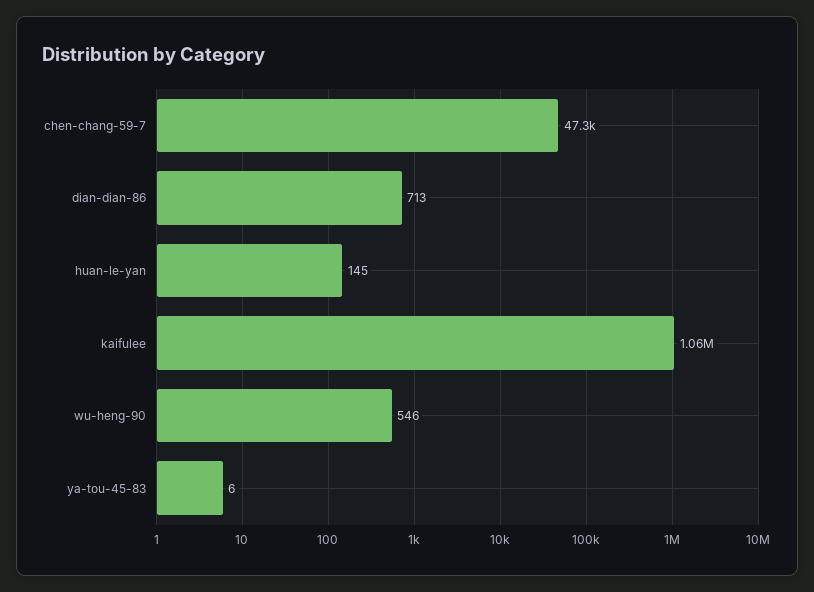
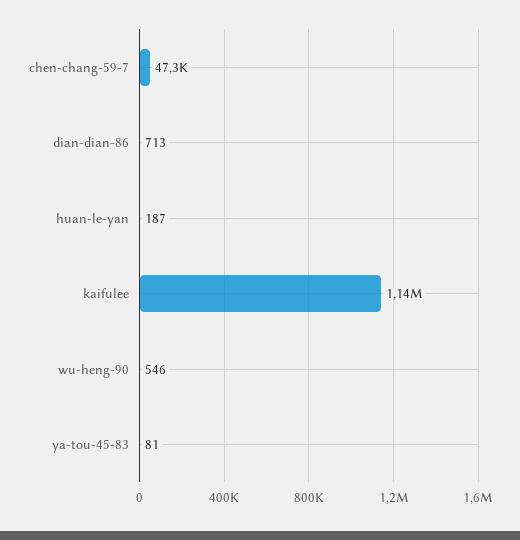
huan-le-yan: 145 -> 187
kaifulee: 1060000 -> 1140000
ya-tou-45-83: 6 -> 81

